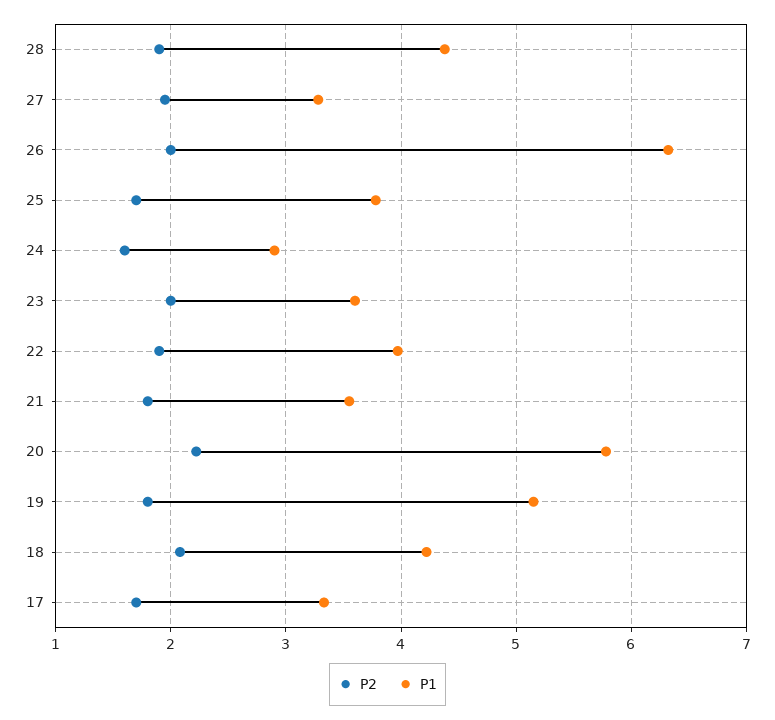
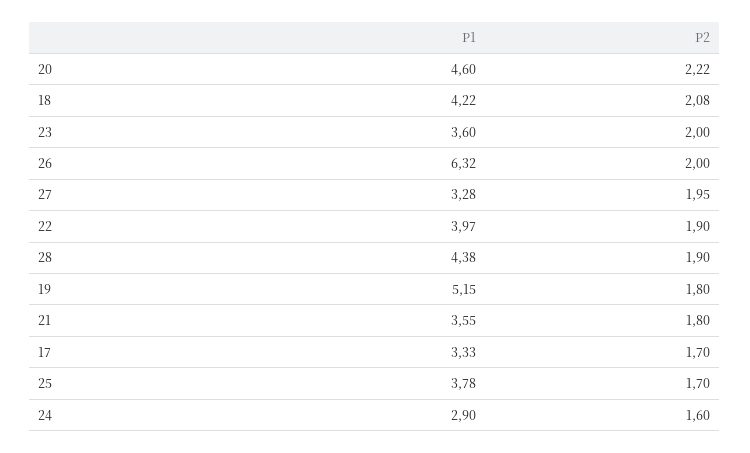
P1, 20: 5.8 -> 4.6

